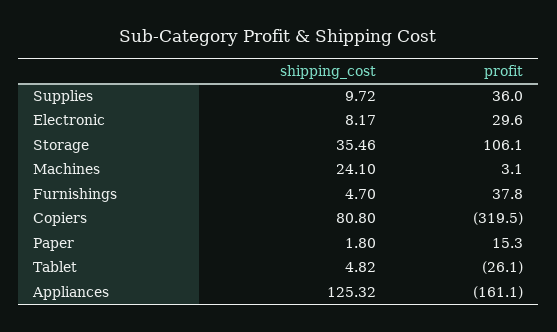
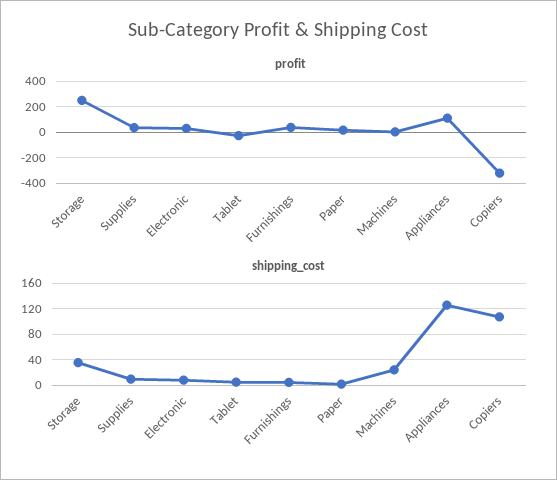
profit, Storage: 106.1 -> 250
shipping_cost, Copiers: 80.8 -> 110
profit, Appliances: -161.1 -> 100

